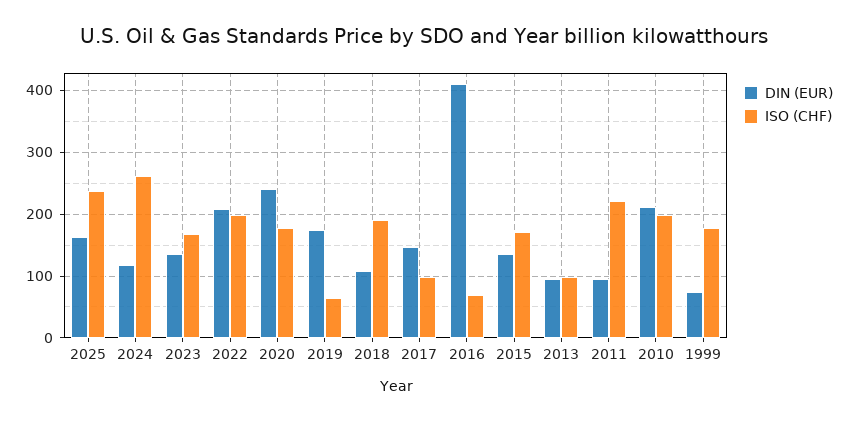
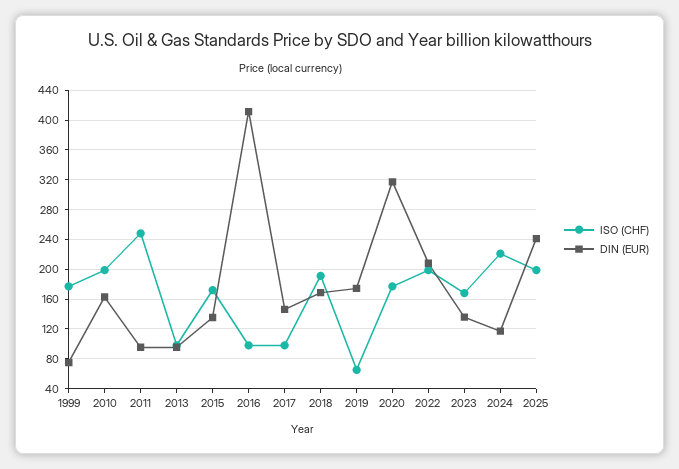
DIN (EUR), 2025: 160 -> 240
ISO (CHF), 2025: 240 -> 200
ISO (CHF), 2024: 260 -> 220
DIN (EUR), 2020: 240 -> 320
DIN (EUR), 2018: 110 -> 170
ISO (CHF), 2016: 70 -> 100
ISO (CHF), 2011: 220 -> 250
DIN (EUR), 2010: 210 -> 160

